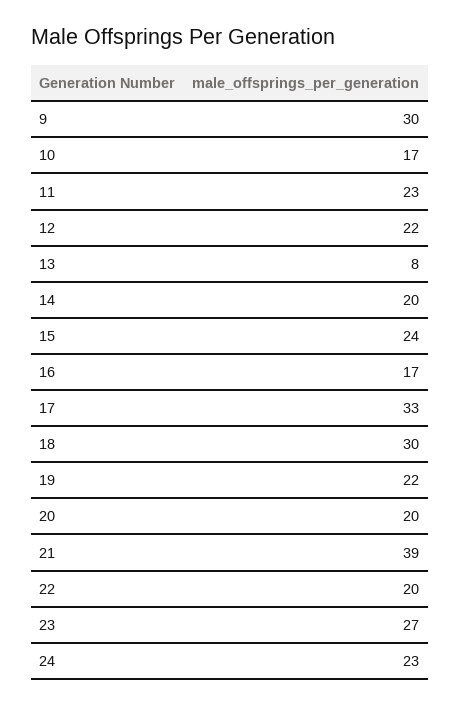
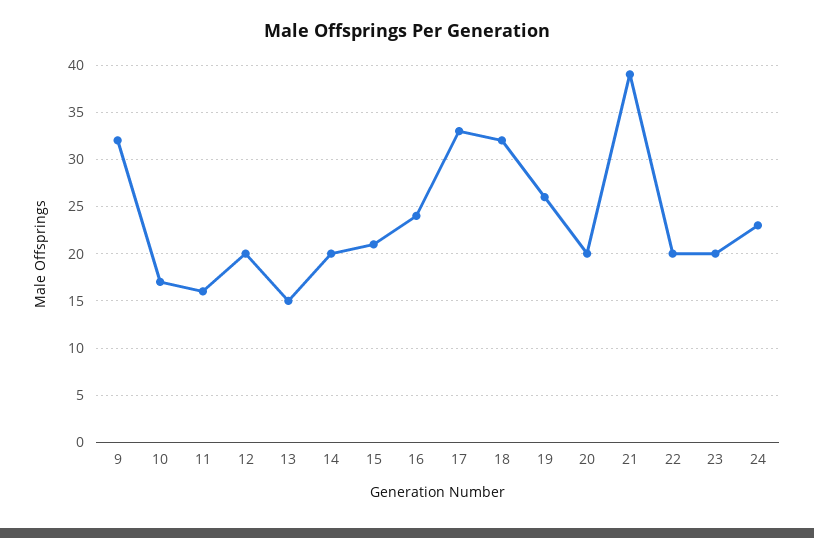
9: 30 -> 32
11: 23 -> 16
12: 22 -> 20
13: 8 -> 15
15: 24 -> 21
16: 17 -> 24
18: 30 -> 32
19: 22 -> 26
23: 27 -> 20

